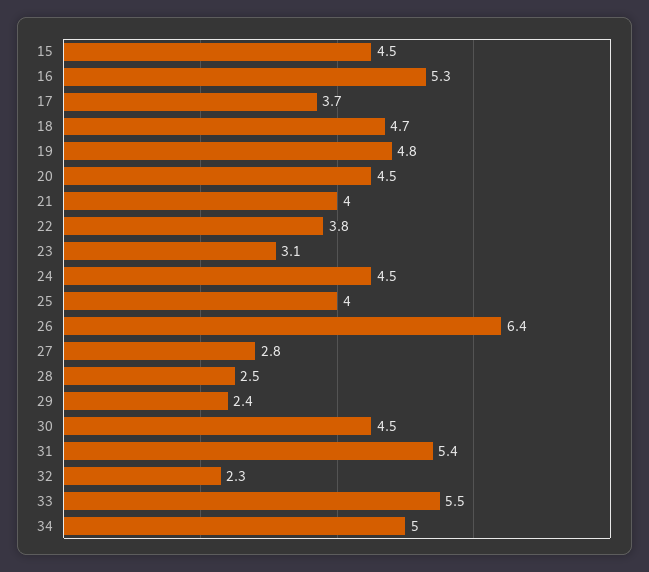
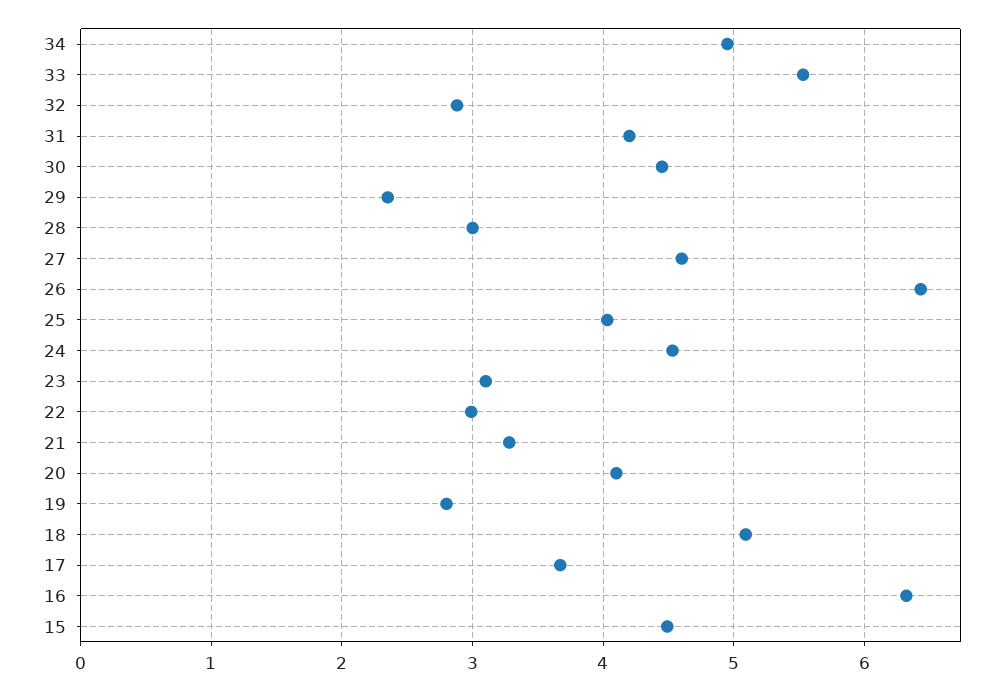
16: 5.3 -> 6.3
18: 4.7 -> 5.1
19: 4.8 -> 2.8
20: 4.5 -> 4.1
21: 4 -> 3.3
22: 3.8 -> 3
27: 2.8 -> 4.6
28: 2.5 -> 3
31: 5.4 -> 4.2
32: 2.3 -> 2.9

